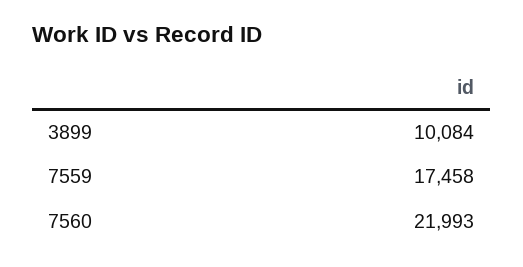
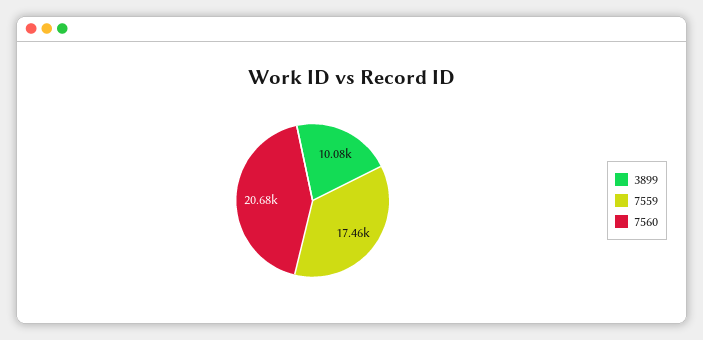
7560: 21993 -> 20680

